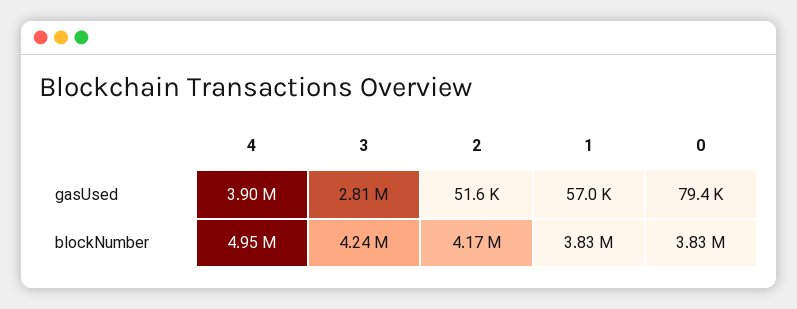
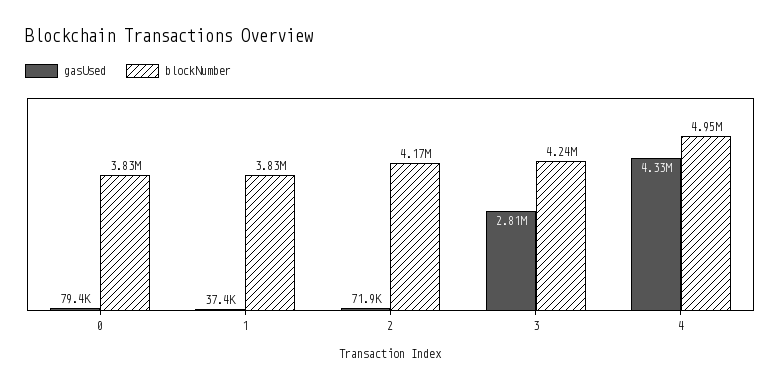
gasUsed, 4: 3900000 -> 4330000
gasUsed, 2: 51600 -> 71900
gasUsed, 1: 57000 -> 37400

